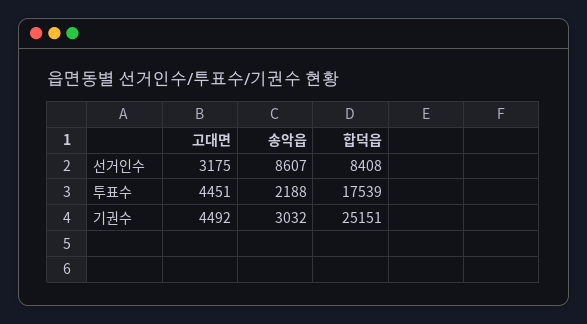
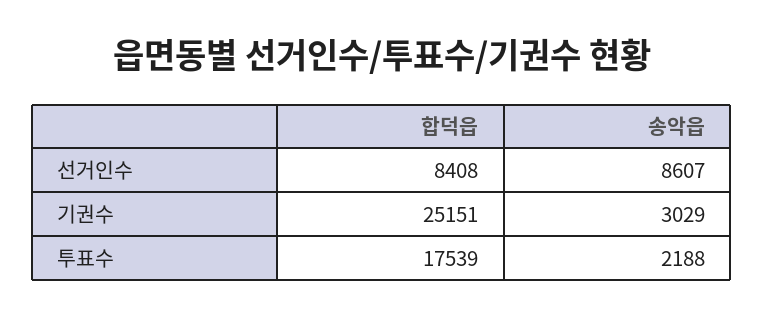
고대면, 선거인수: 3175 -> none
고대면, 투표수: 4451 -> none
고대면, 기권수: 4492 -> none
송악읍, 기권수: 3032 -> 3029

